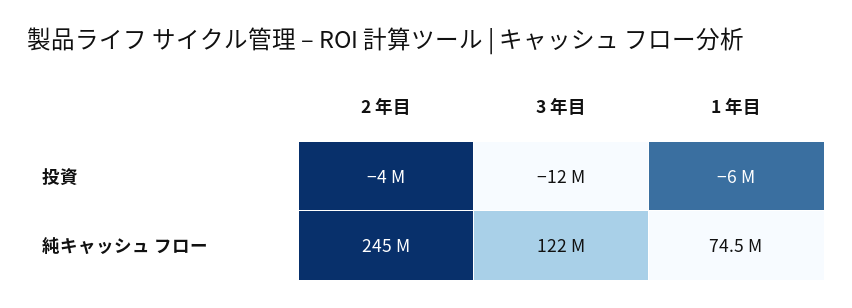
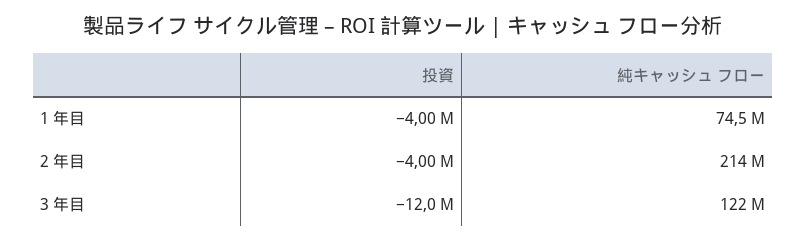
1 年目, 投資: -6000000 -> -4000000
2 年目, 純キャッシュ フロー: 245000000 -> 214000000

